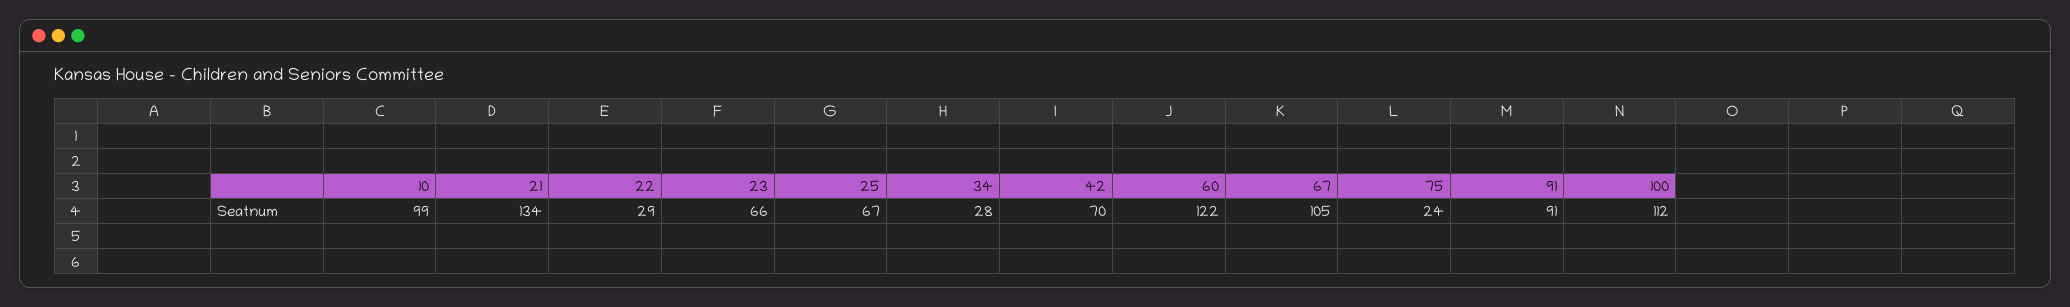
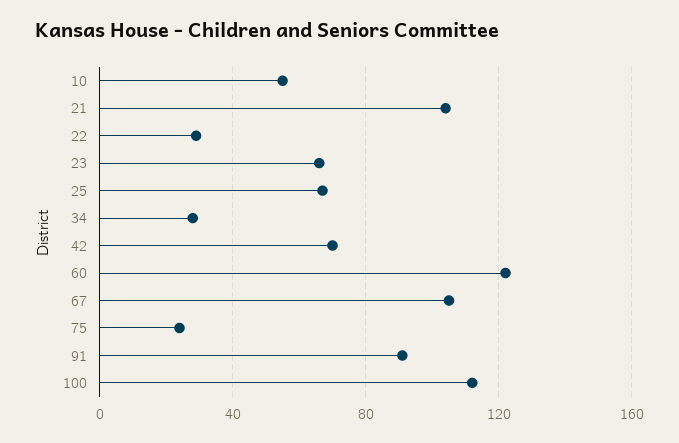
10: 99 -> 55
21: 134 -> 105

